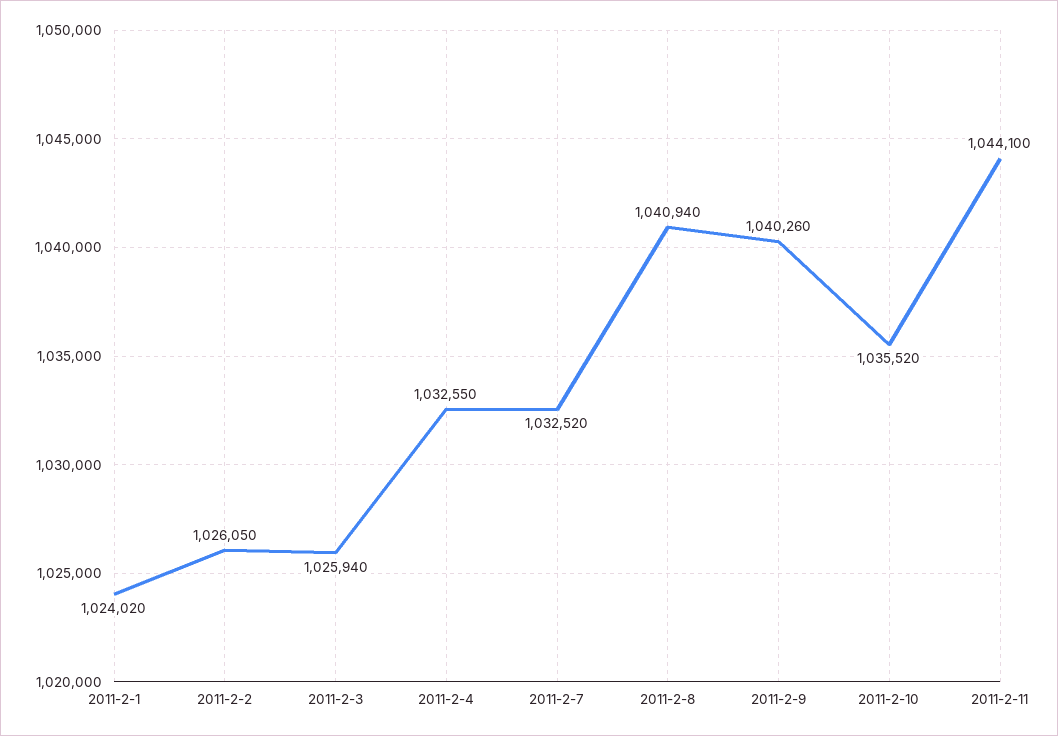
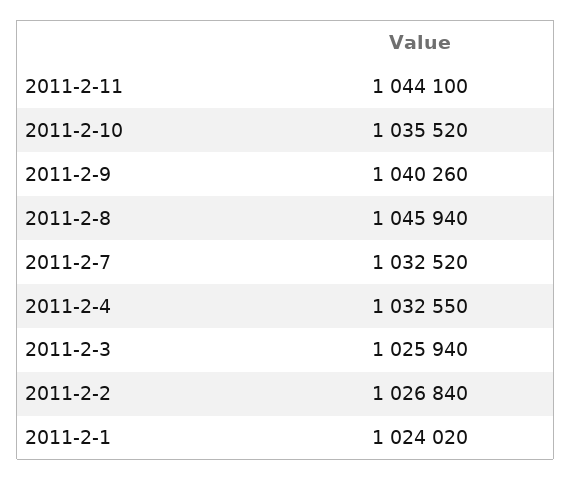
2011-2-2: 1026050 -> 1026840
2011-2-8: 1040940 -> 1045940

